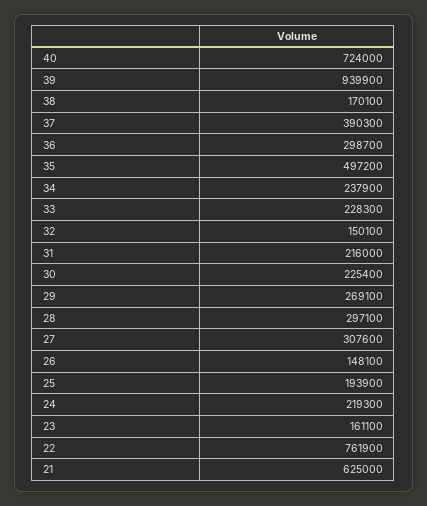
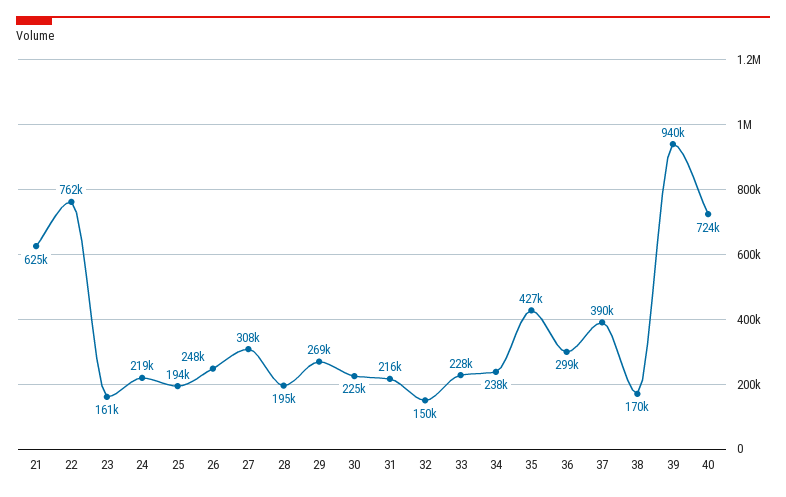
35: 497200 -> 427000
28: 297100 -> 195000
26: 148100 -> 248000

